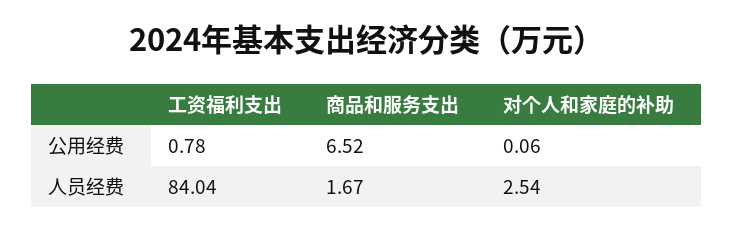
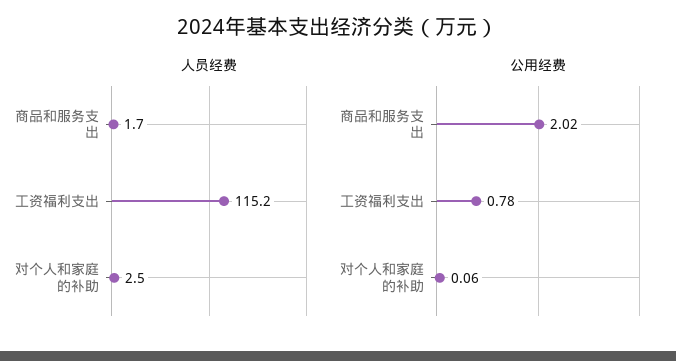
公用经费, 商品和服务支出: 6.52 -> 2.02
人员经费, 工资福利支出: 84.04 -> 115.2

